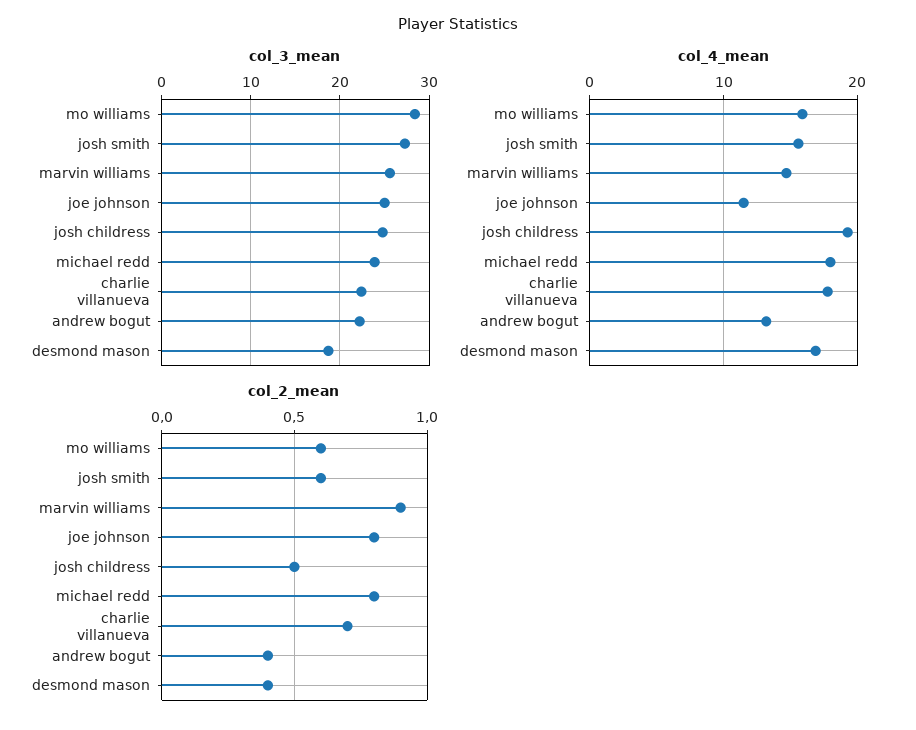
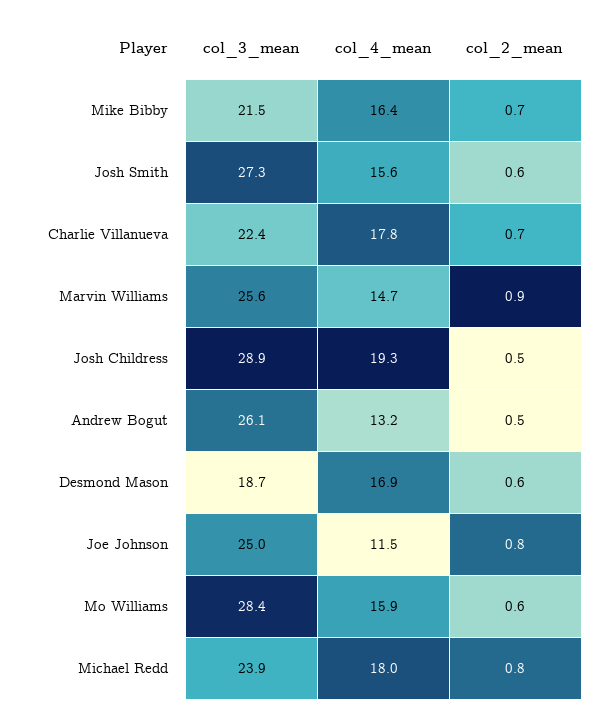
col_3_mean, josh childress: 25 -> 28.9
col_3_mean, andrew bogut: 22 -> 26.1
col_2_mean, andrew bogut: 0.4 -> 0.5
col_2_mean, desmond mason: 0.4 -> 0.6
col_3_mean, Mike Bibby: none -> 21.5
col_4_mean, Mike Bibby: none -> 16.4
col_2_mean, Mike Bibby: none -> 0.7

